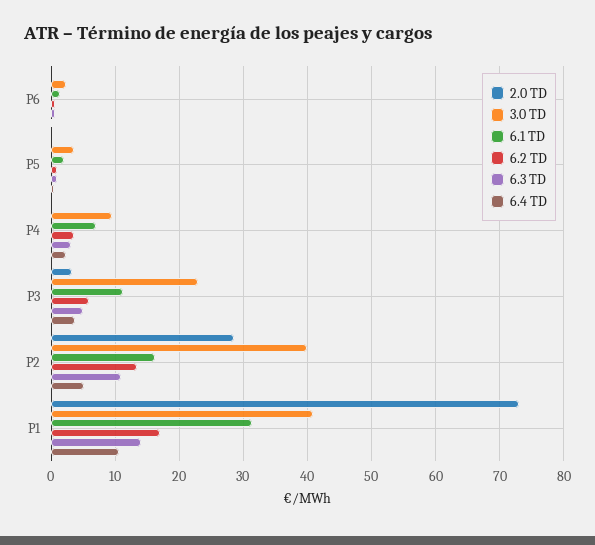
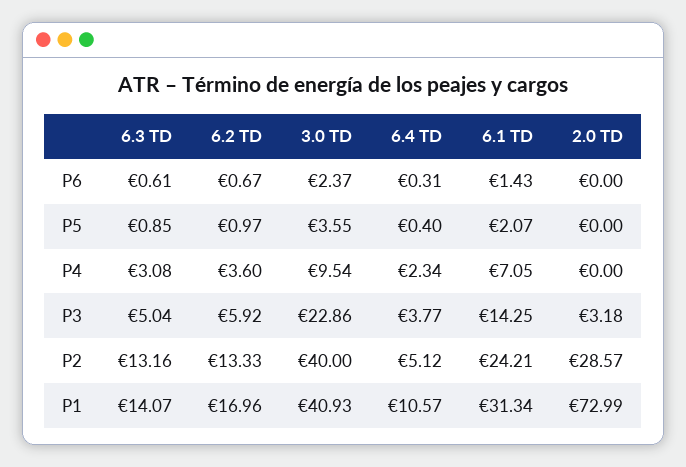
6.1 TD, P3: 11 -> 14.25
6.1 TD, P2: 16 -> 24.21
6.3 TD, P2: 11 -> 13.16

